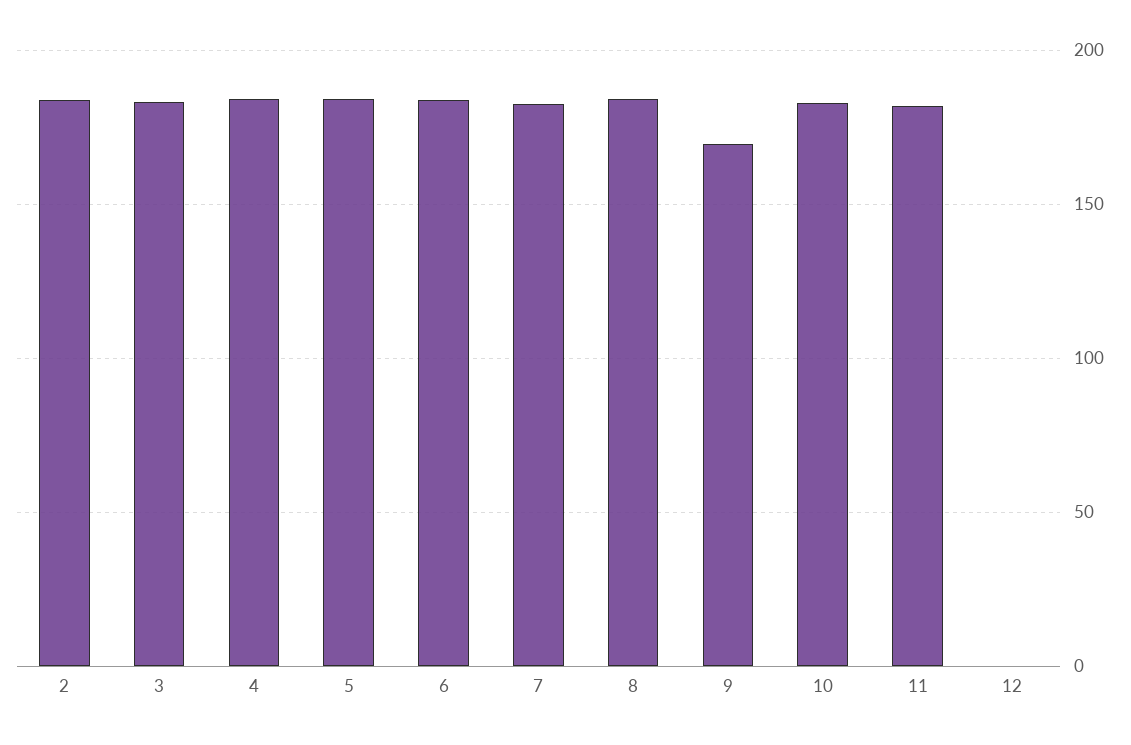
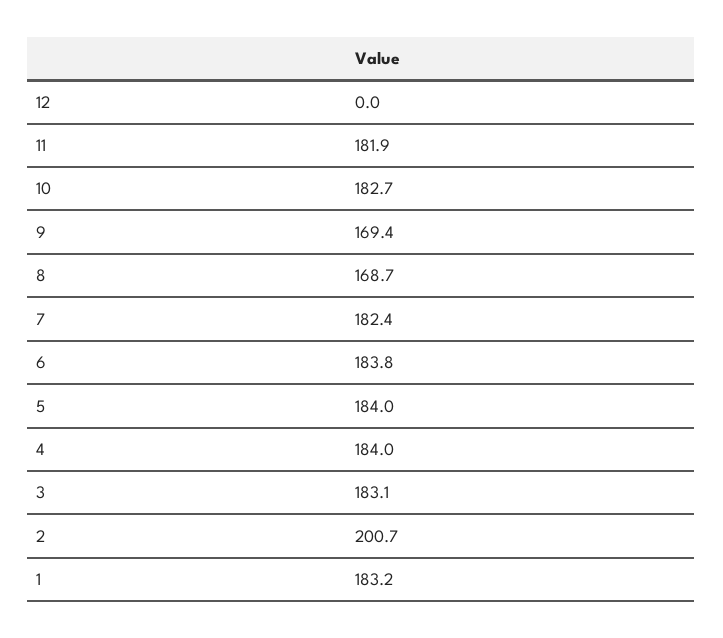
2: 185 -> 200.7
8: 185 -> 168.7
1: none -> 183.2

